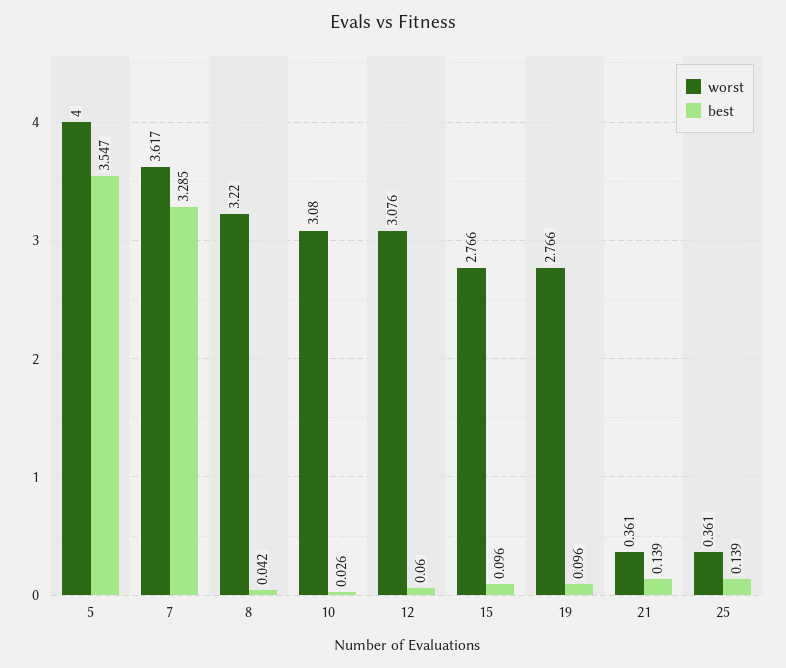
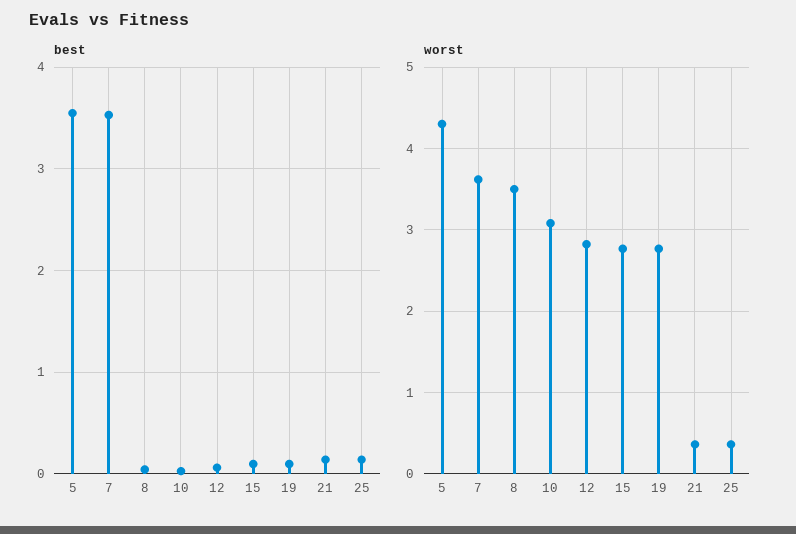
worst, 5: 4 -> 4.3
best, 7: 3.285 -> 3.5
worst, 8: 3.22 -> 3.5
worst, 12: 3.076 -> 2.8

